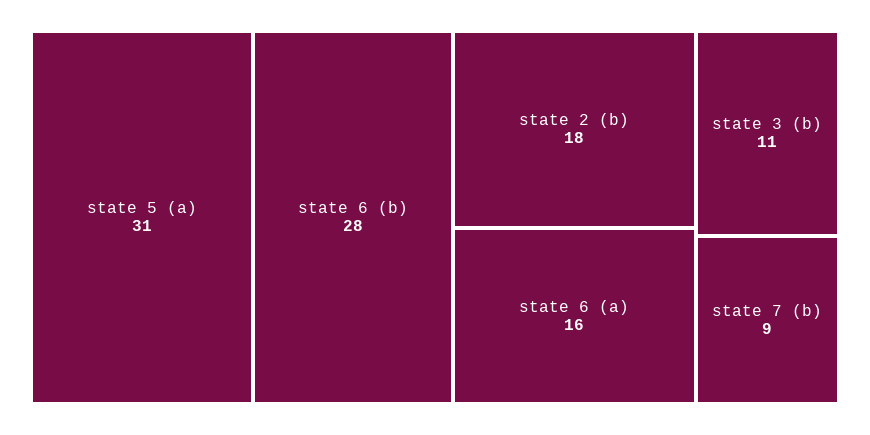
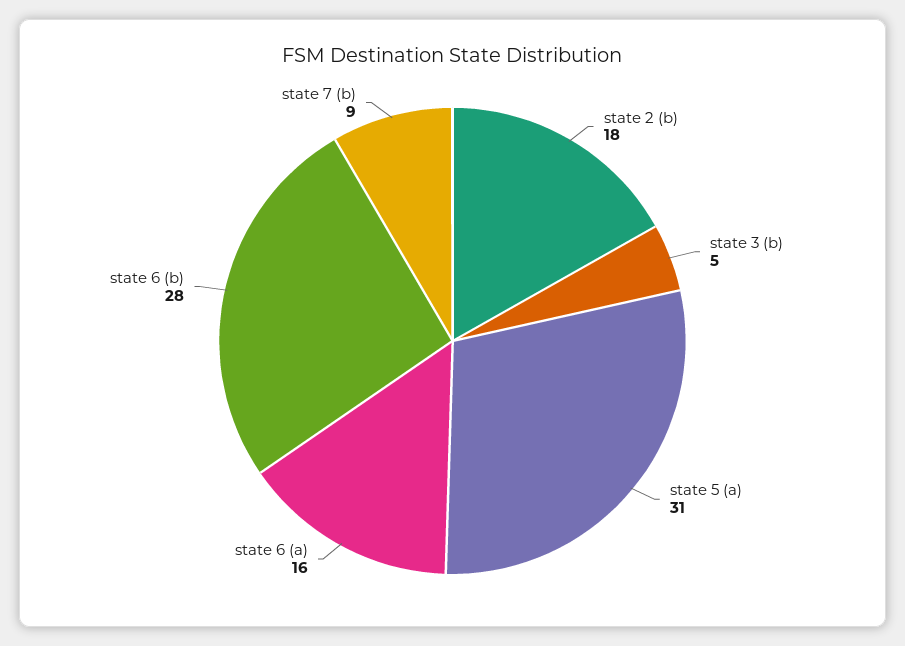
state 3 (b): 11 -> 5

